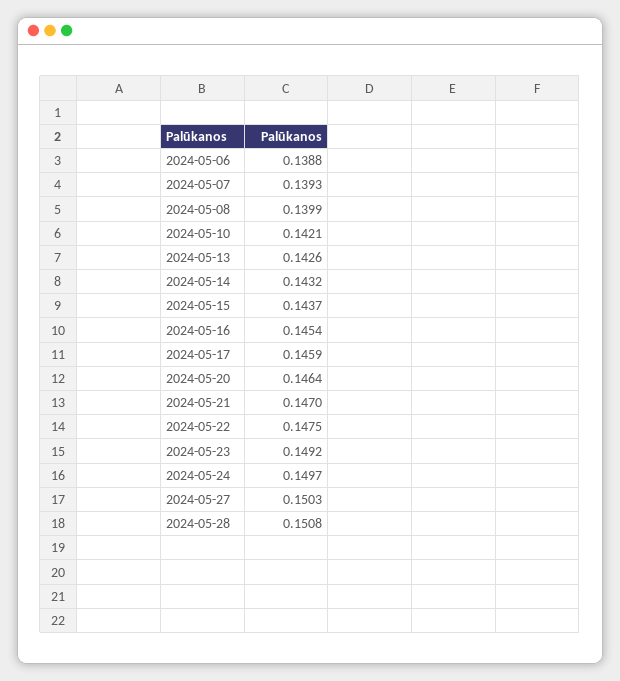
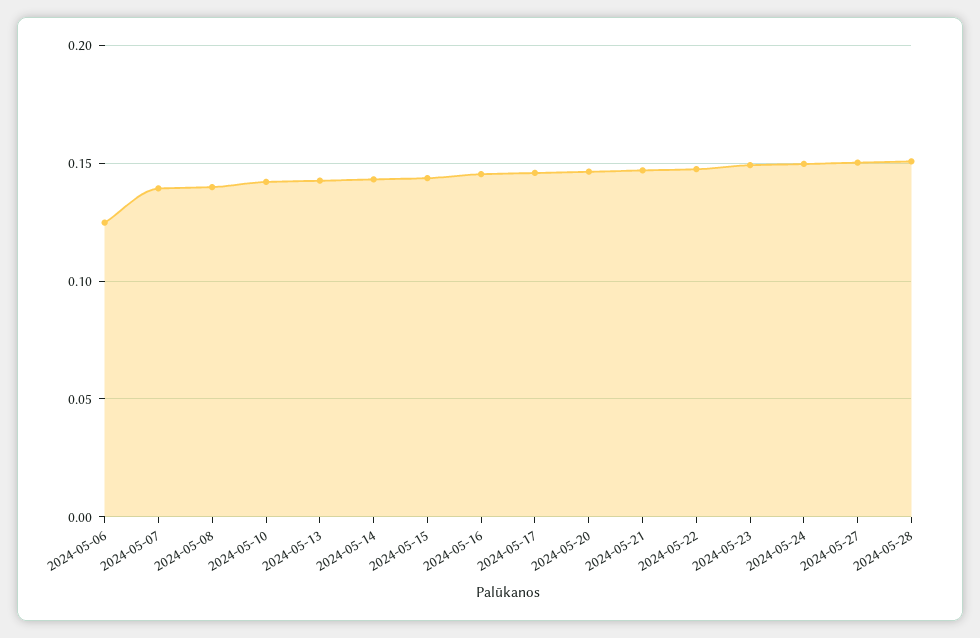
2024-05-06: 0.1388 -> 0.125

